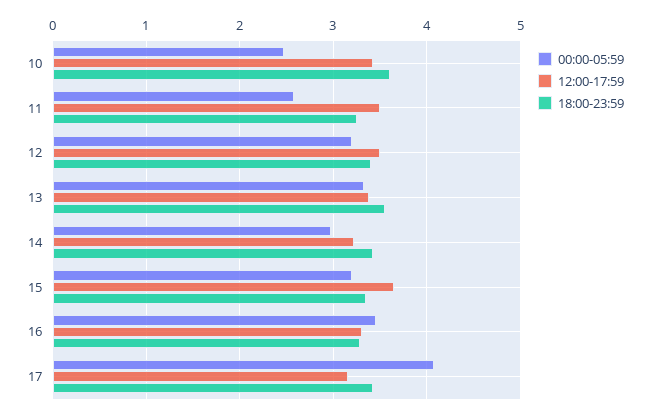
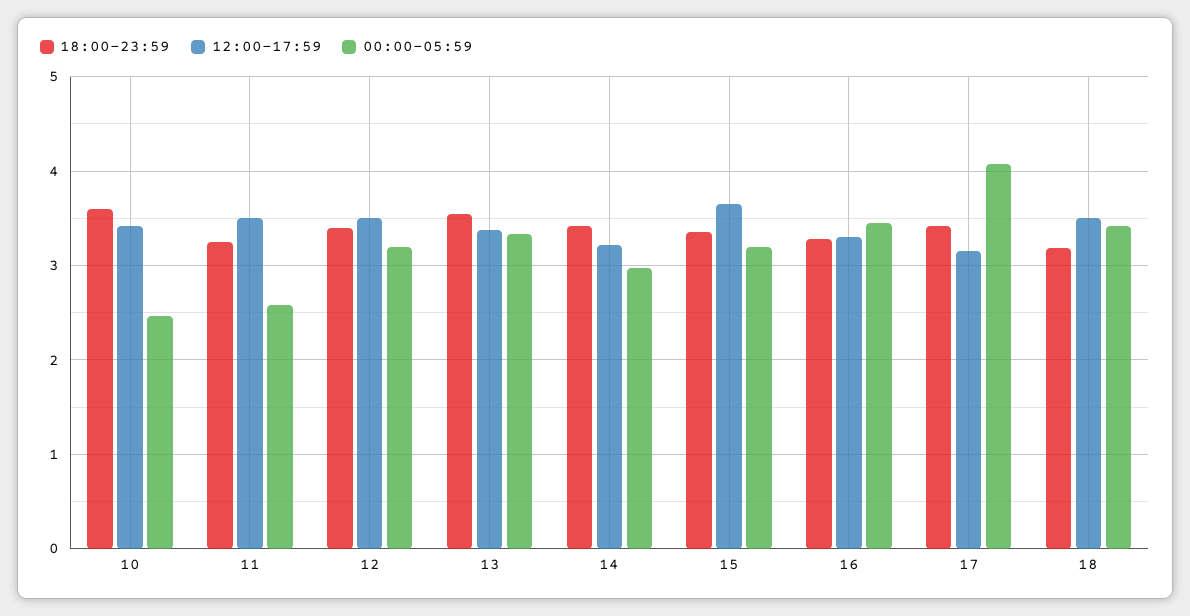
18:00-23:59, 18: none -> 3.2
12:00-17:59, 18: none -> 3.5
00:00-05:59, 18: none -> 3.4

